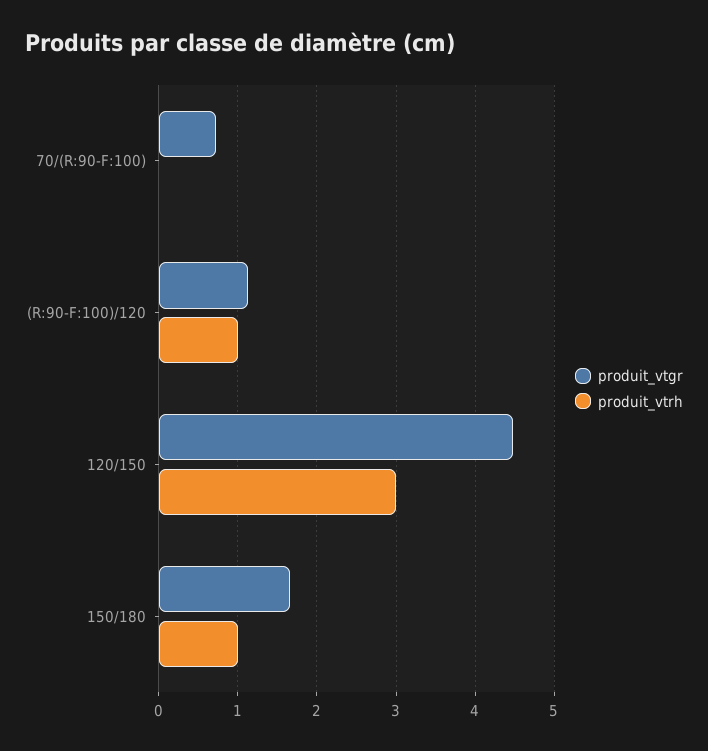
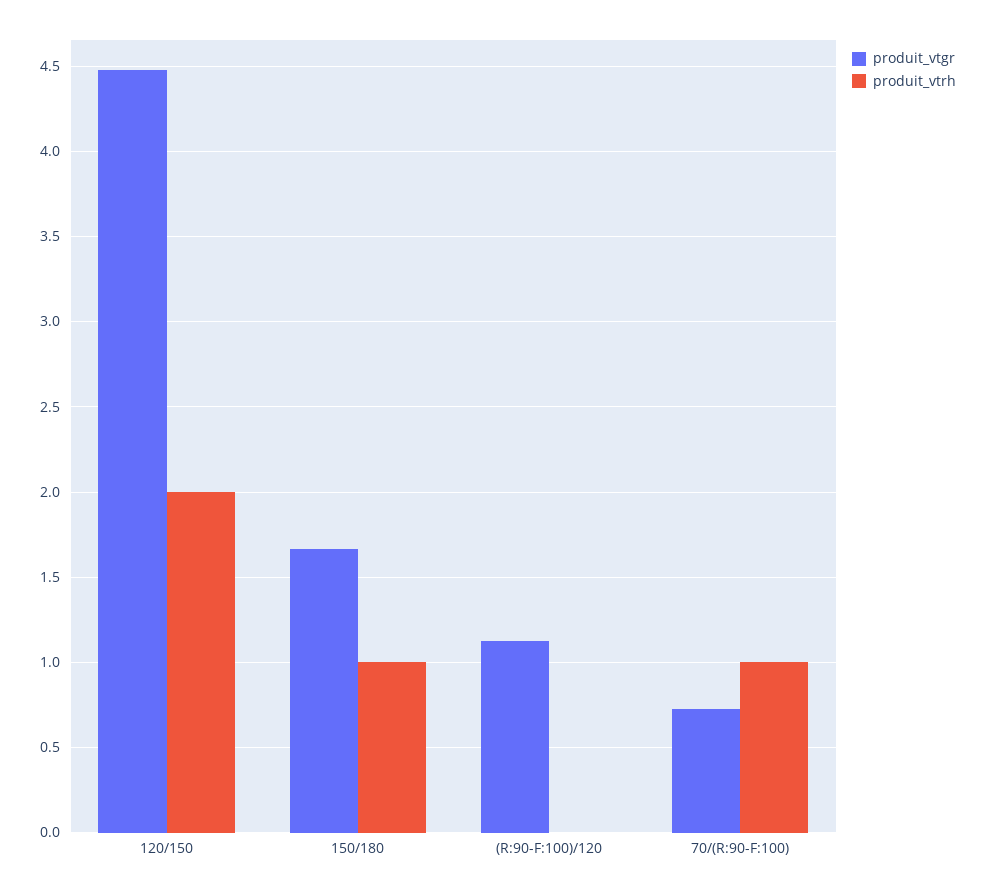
produit_vtrh, 70/(R:90-F:100): 0 -> 1
produit_vtrh, (R:90-F:100)/120: 1 -> 0
produit_vtrh, 120/150: 3 -> 2

